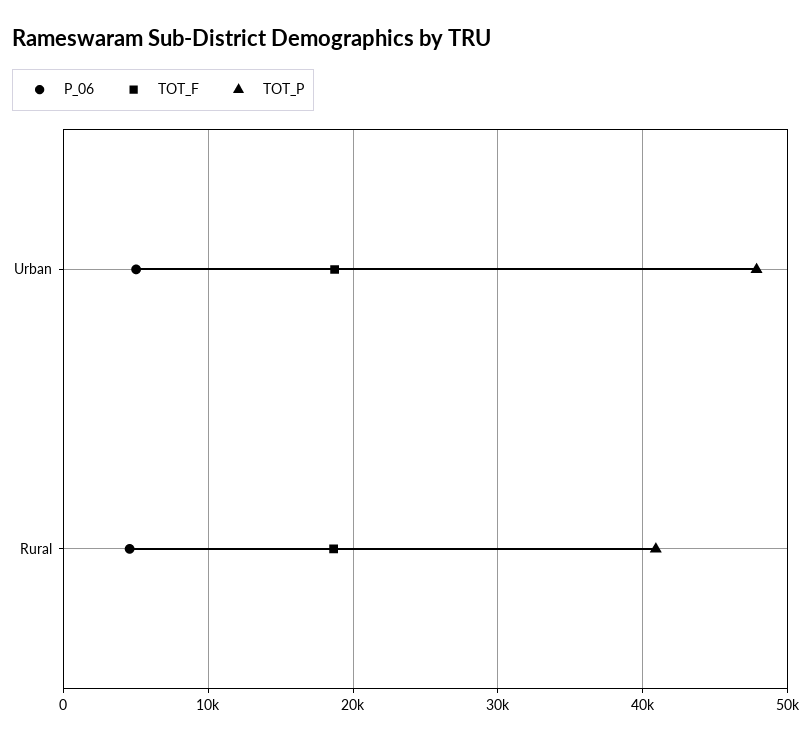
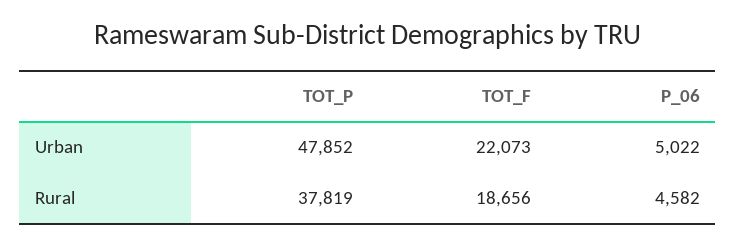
TOT_F, Urban: 19000 -> 22073
TOT_P, Rural: 41000 -> 37819

